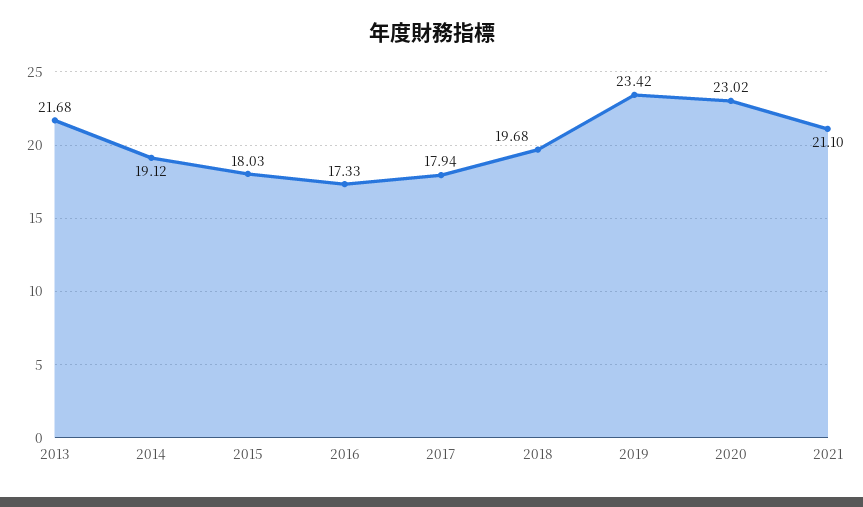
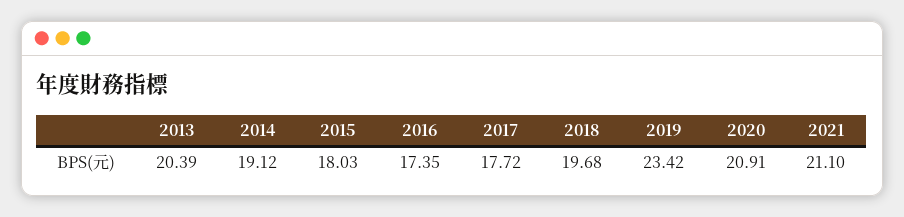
2013: 21.68 -> 20.39
2016: 17.33 -> 17.35
2017: 17.94 -> 17.72
2020: 23.02 -> 20.91

